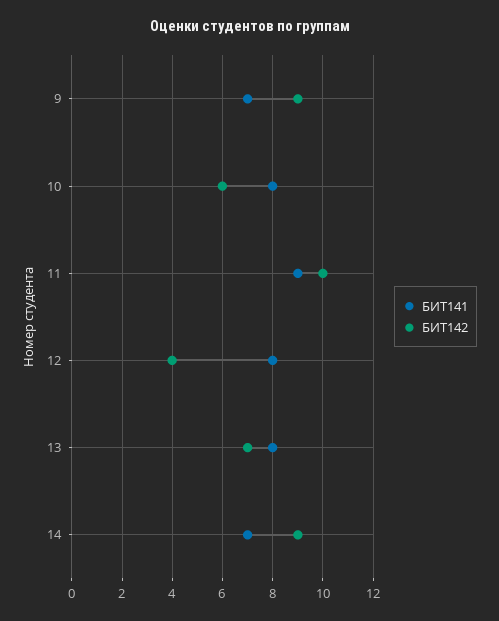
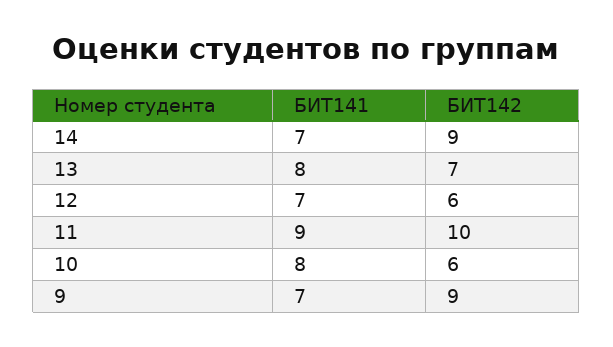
БИТ141, 12: 8 -> 7
БИТ142, 12: 4 -> 6

